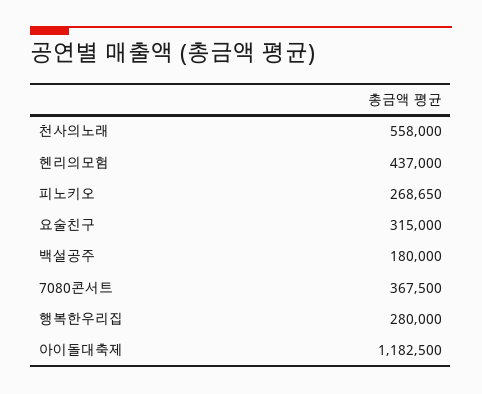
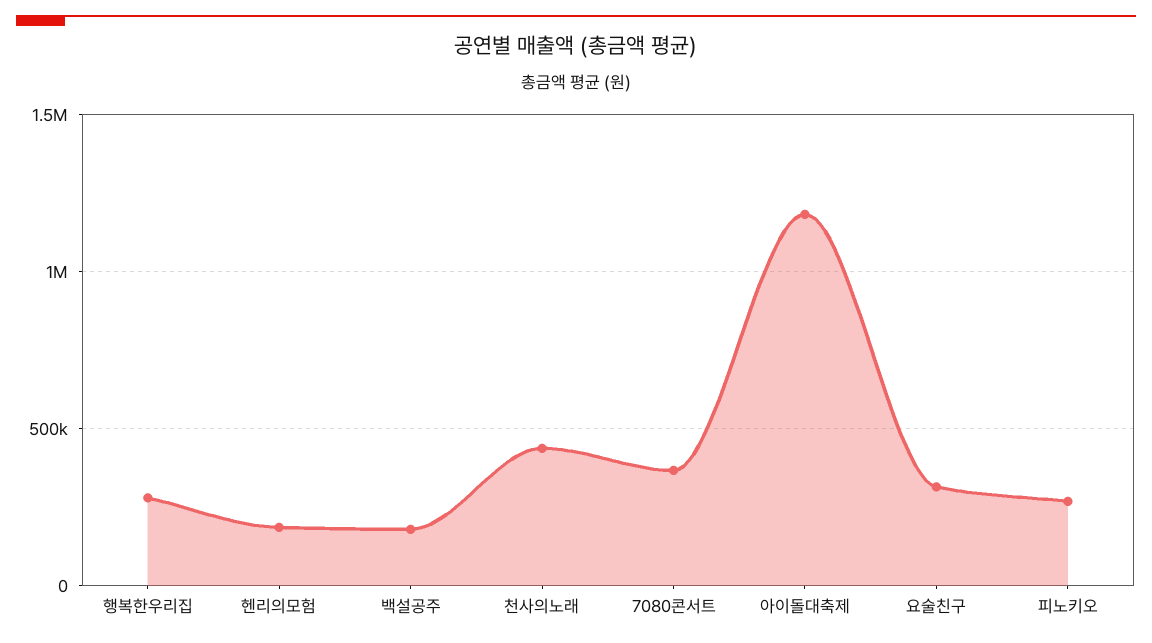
천사의노래: 558000 -> 450000
헨리의모험: 437000 -> 200000

